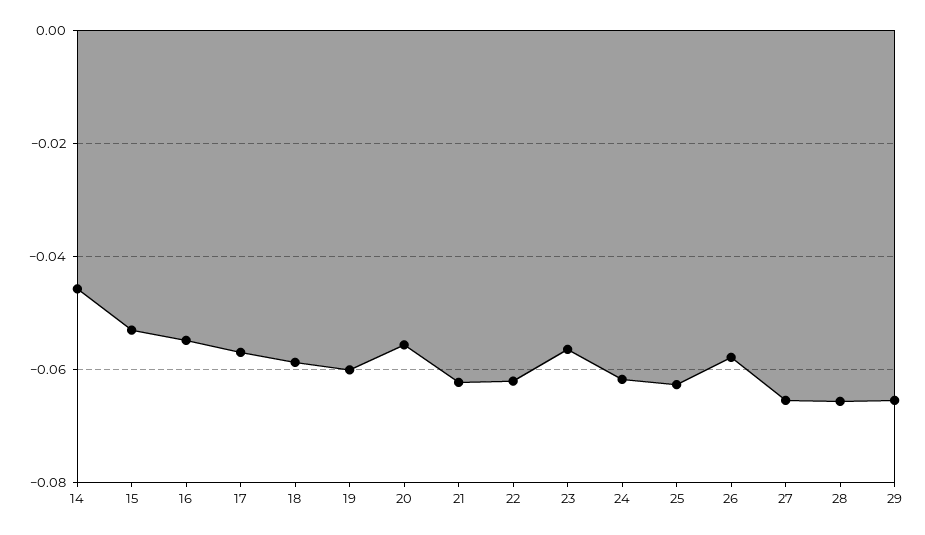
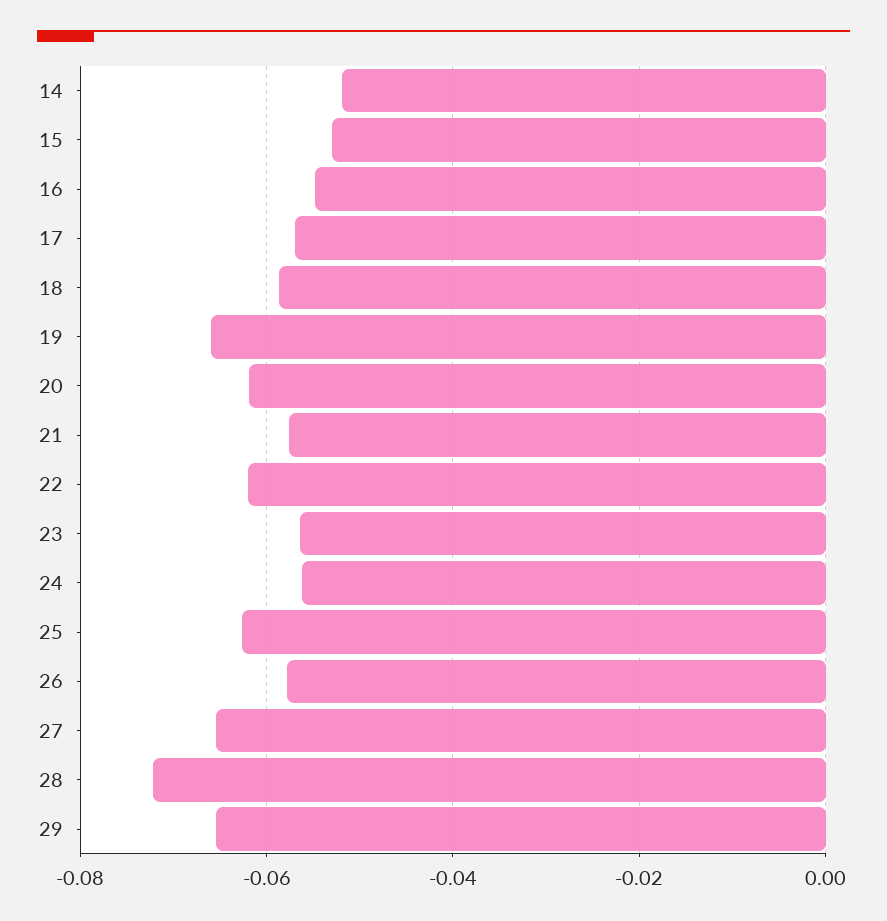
14: -0.046 -> -0.052
19: -0.06 -> -0.066
20: -0.056 -> -0.062
21: -0.062 -> -0.058
24: -0.062 -> -0.056
28: -0.066 -> -0.072

